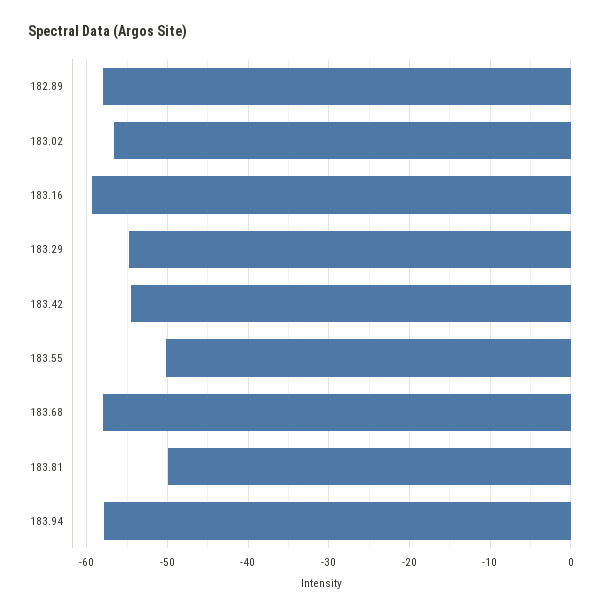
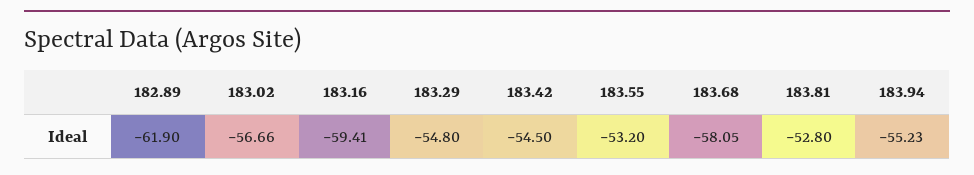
182.89: -58 -> -61.9
183.55: -50 -> -53.2
183.81: -50 -> -52.8
183.94: -58 -> -55.23

